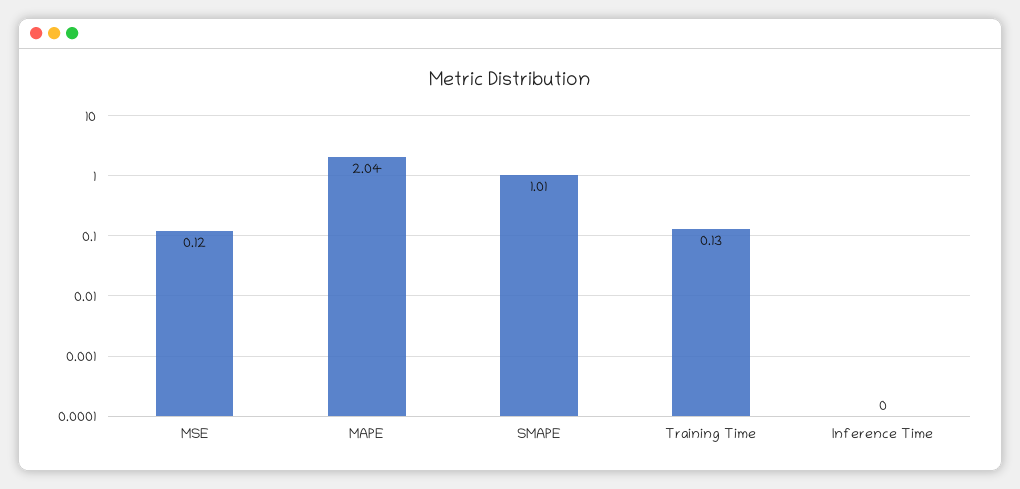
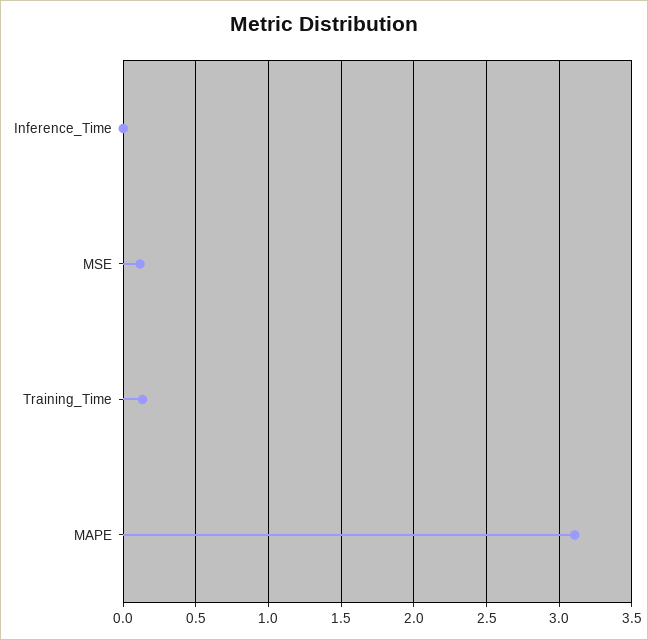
MAPE: 2.04 -> 3.1
SMAPE: 1.01 -> none

